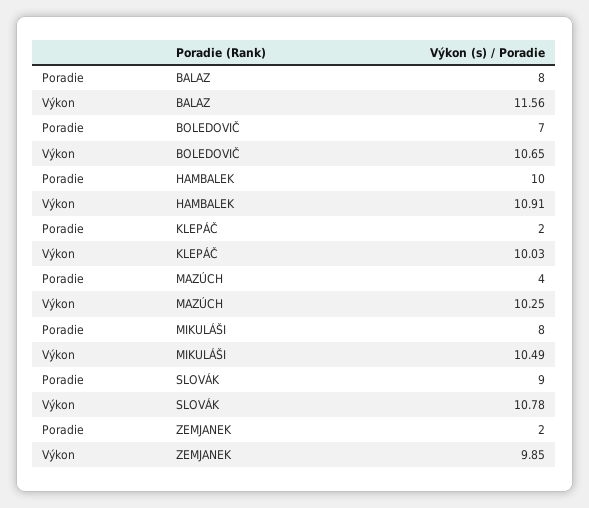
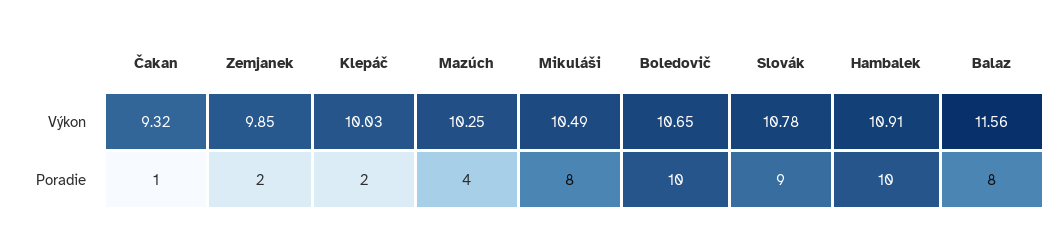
Poradie, BOLEDOVIČ: 7 -> 10
Výkon, Čakan: none -> 9.32
Poradie, Čakan: none -> 1

